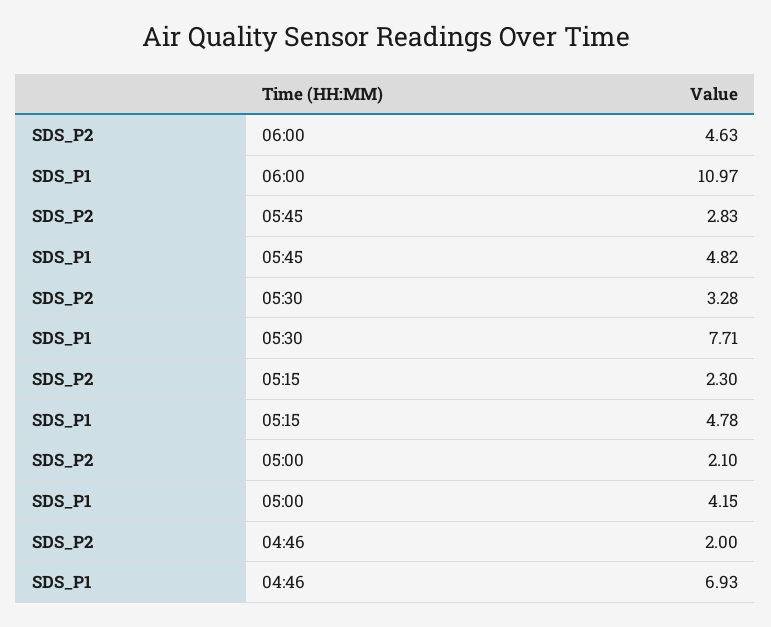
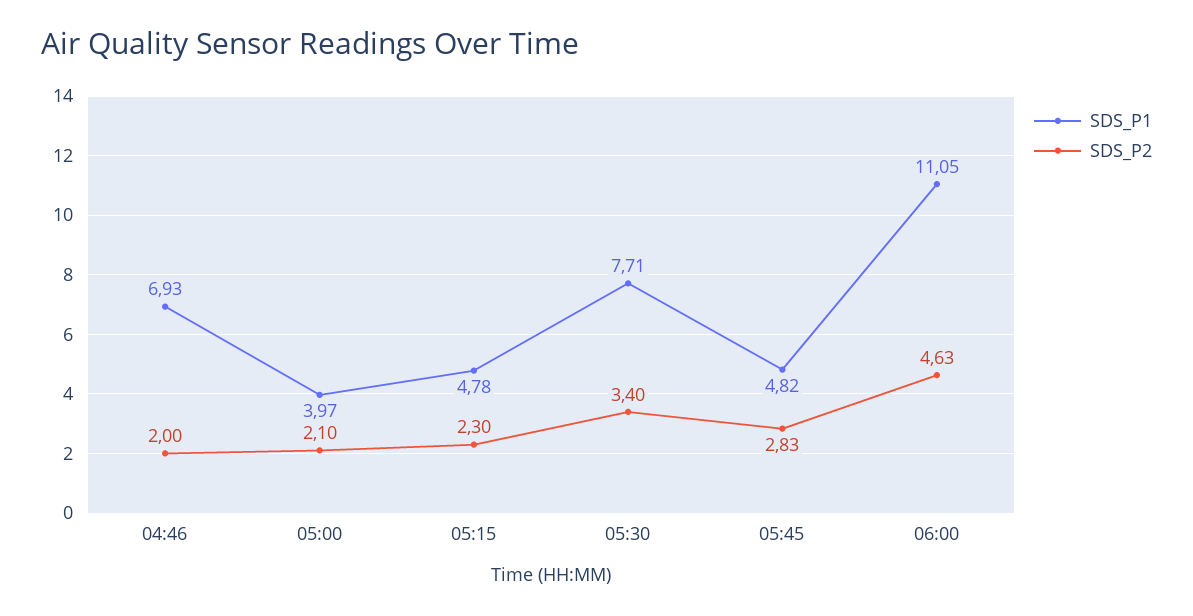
SDS_P1, 06:00: 10.97 -> 11.05
SDS_P2, 05:30: 3.28 -> 3.4
SDS_P1, 05:00: 4.15 -> 3.97

